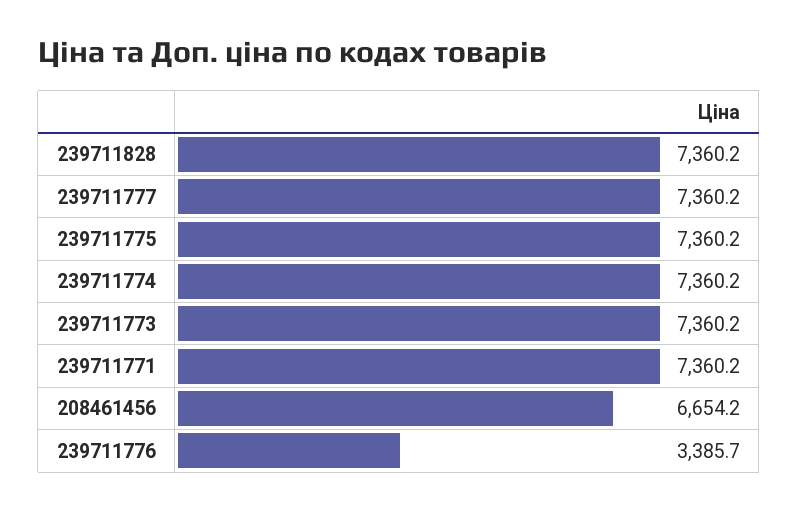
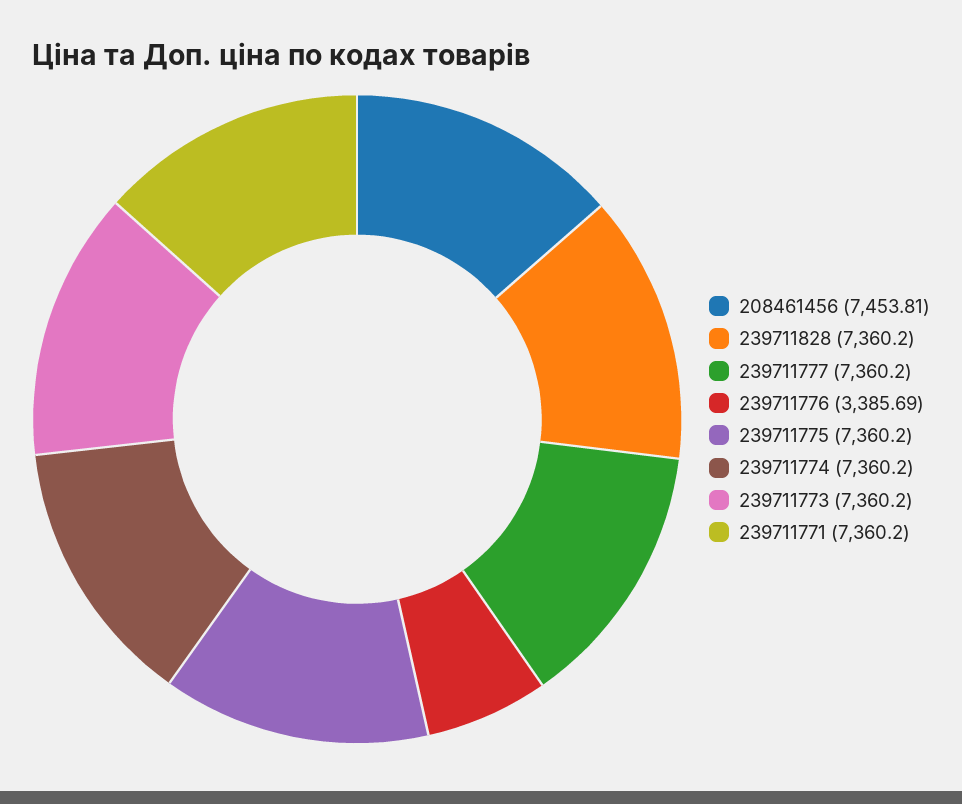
208461456: 6654.2 -> 7453.81

